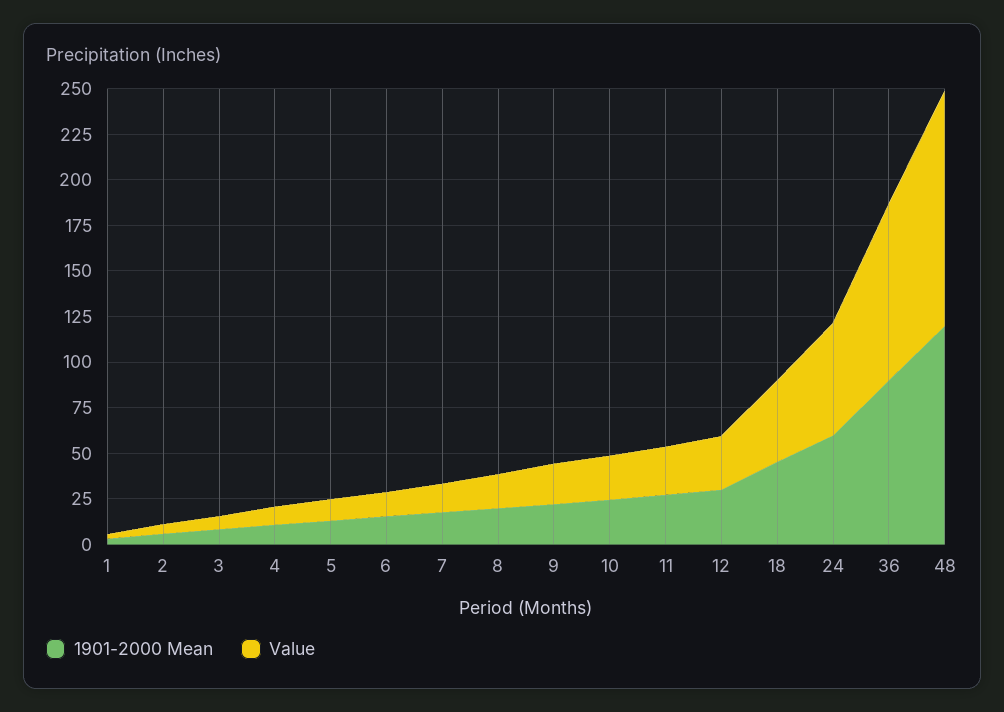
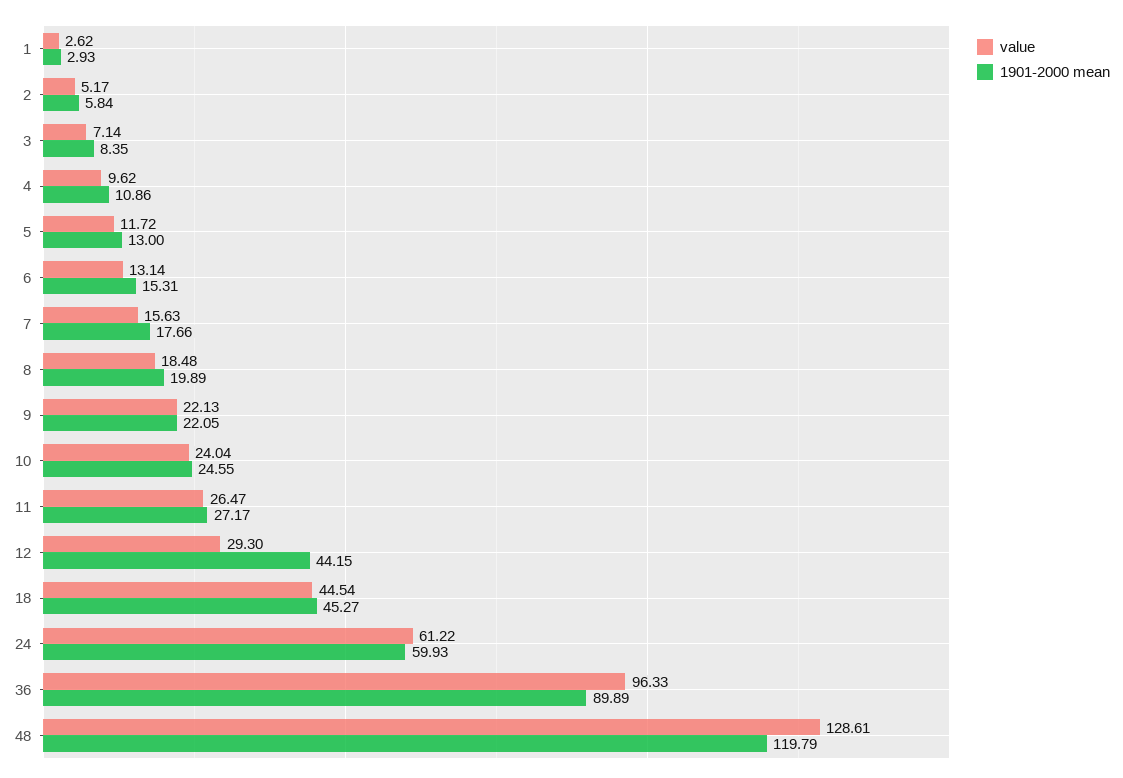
1901-2000 Mean, 12: 30 -> 44.15

